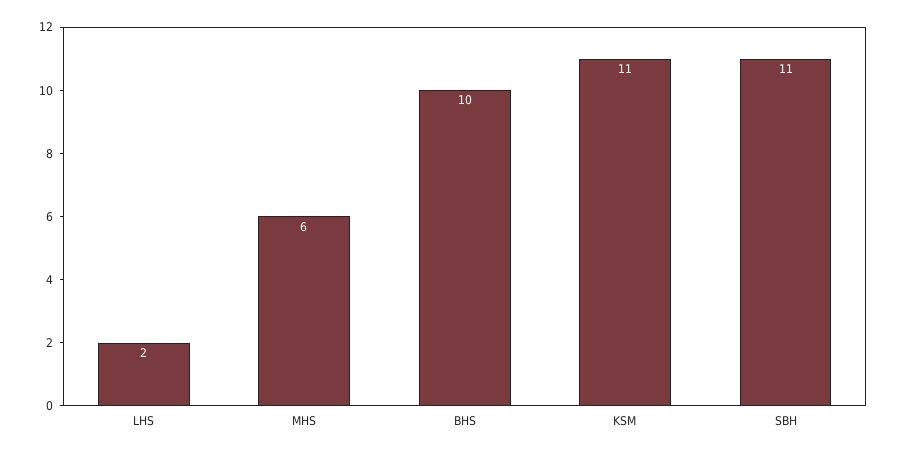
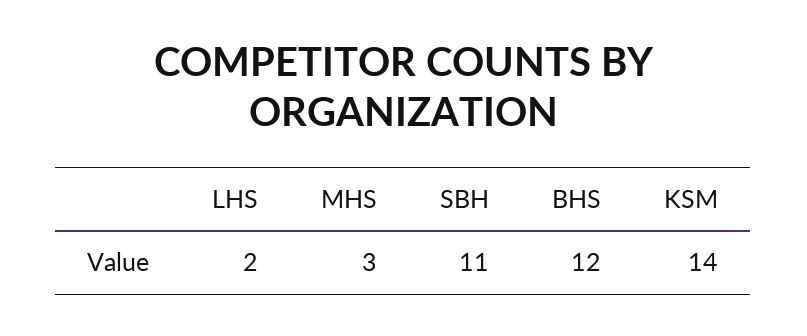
MHS: 6 -> 3
BHS: 10 -> 12
KSM: 11 -> 14

